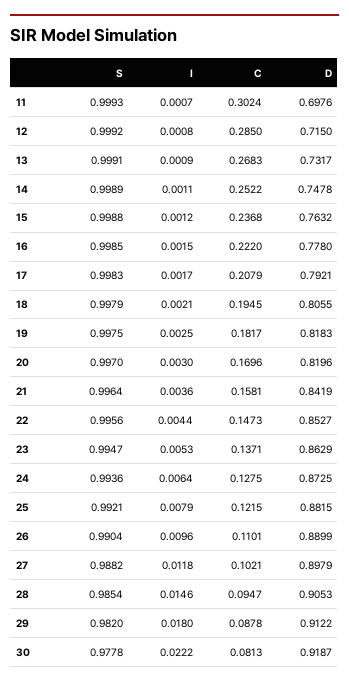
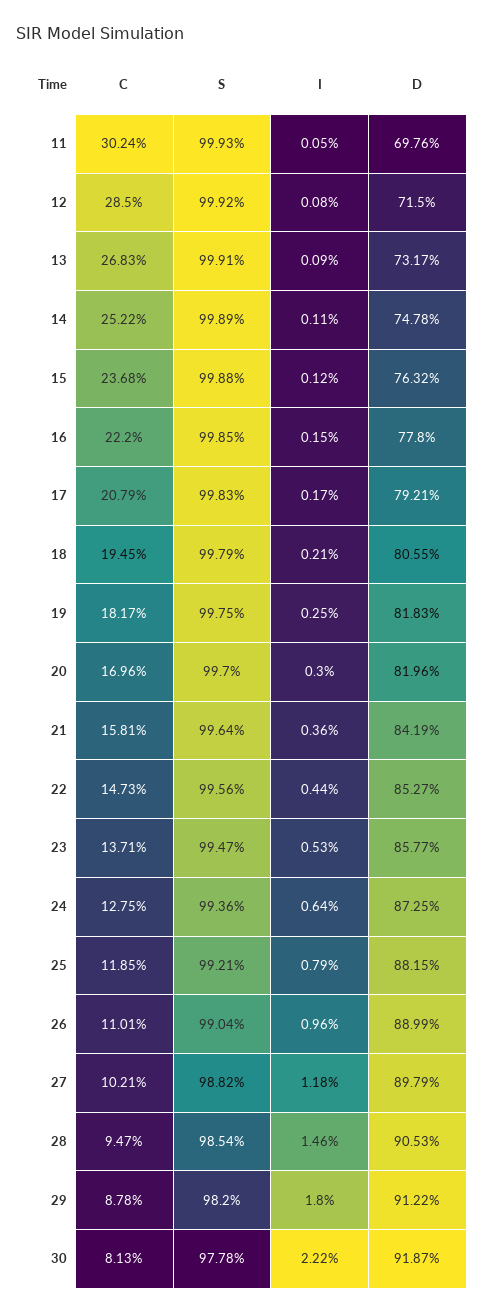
I, 11: 0.0007 -> 0.0005
D, 23: 0.8629 -> 0.8577
C, 25: 0.1215 -> 0.1185

